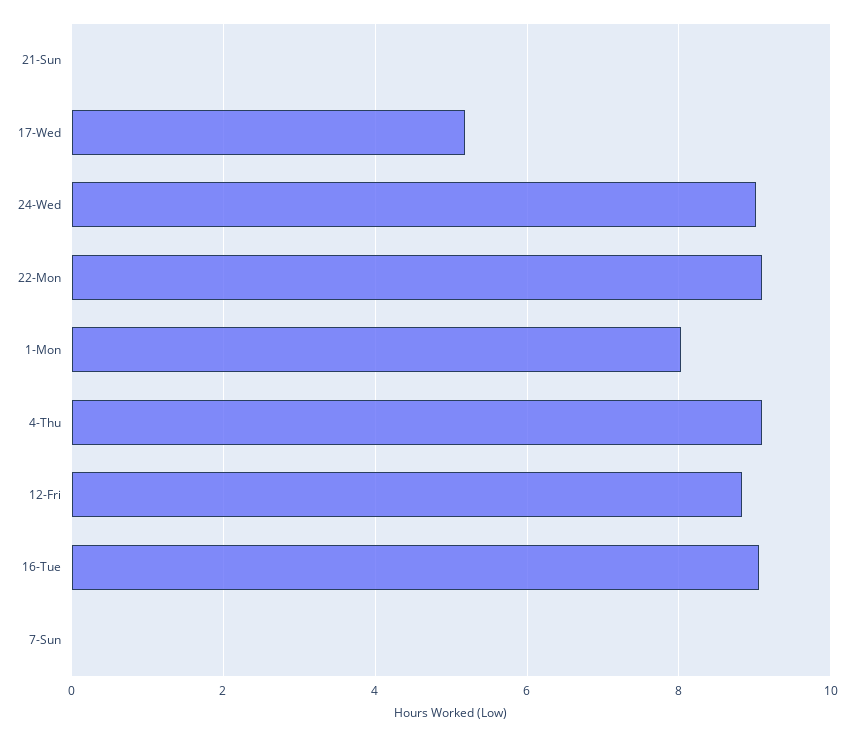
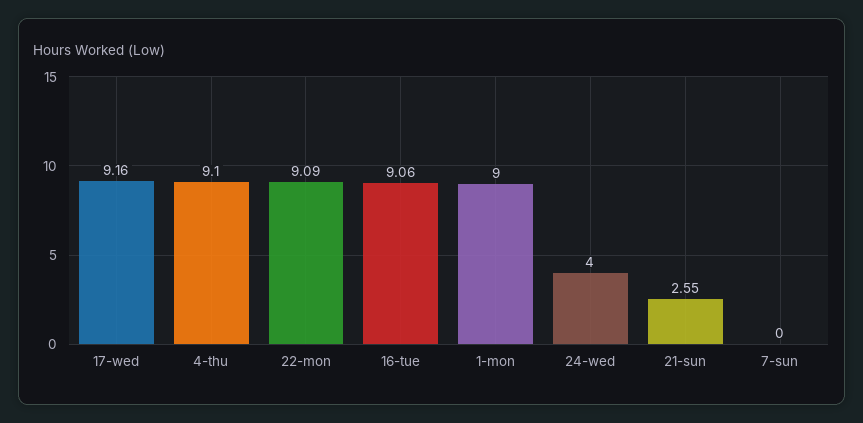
21-Sun: 0 -> 2.55
17-Wed: 5.2 -> 9.16
24-Wed: 9 -> 4
1-Mon: 8 -> 9
12-Fri: 8.8 -> none

